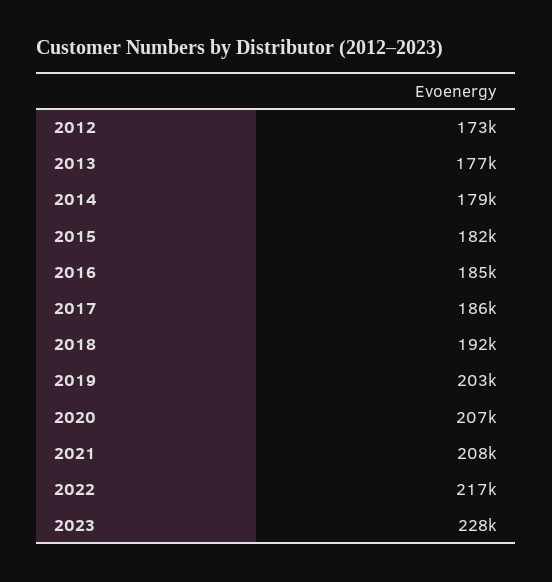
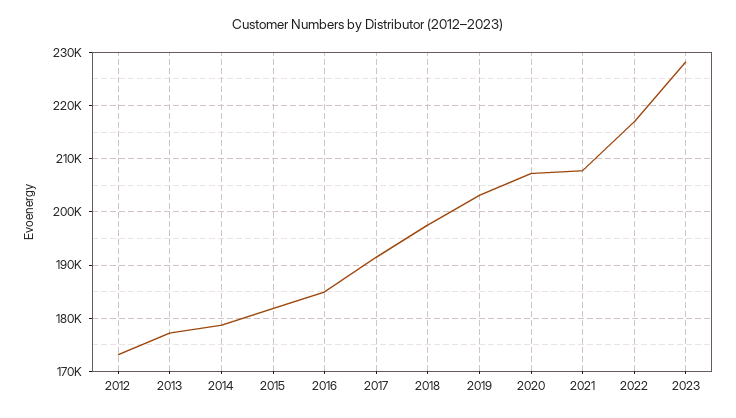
2017: 186000 -> 192000
2018: 192000 -> 198000

